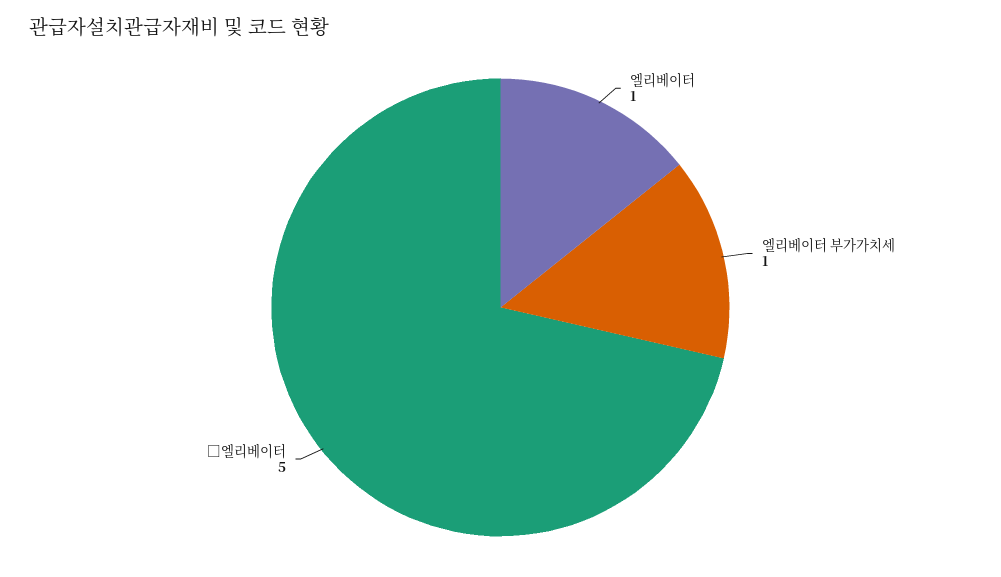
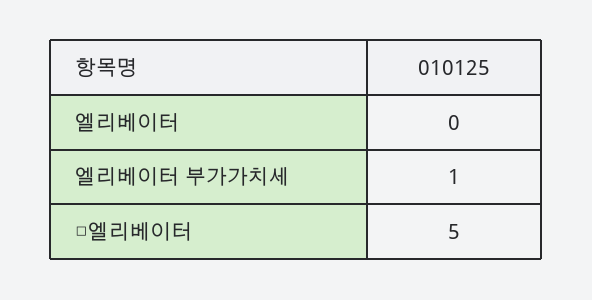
엘리베이터: 1 -> 0

